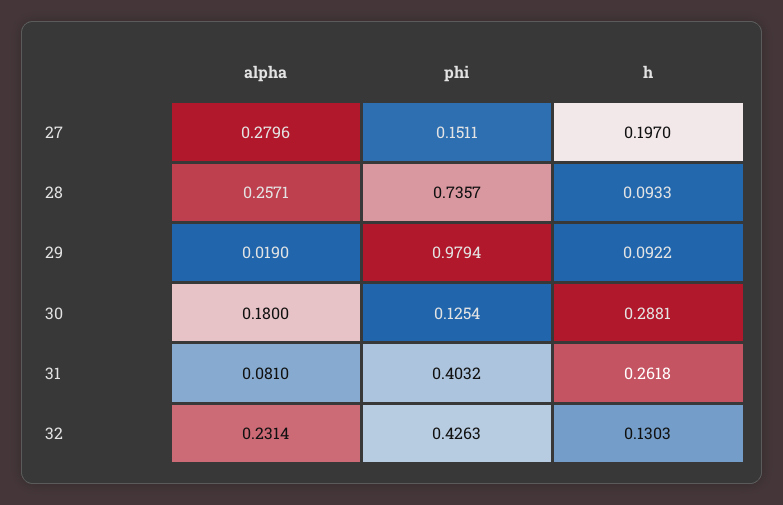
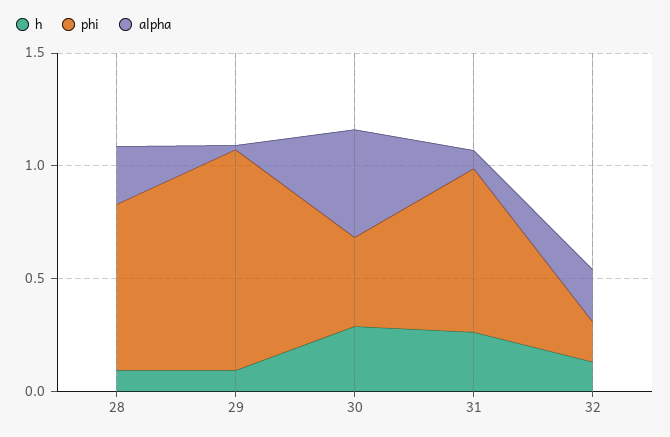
alpha, 27: 0.2796 -> none
phi, 27: 0.1511 -> none
h, 27: 0.197 -> none
alpha, 30: 0.18 -> 0.5
phi, 30: 0.1254 -> 0.4
phi, 31: 0.4032 -> 0.7
phi, 32: 0.4263 -> 0.2

